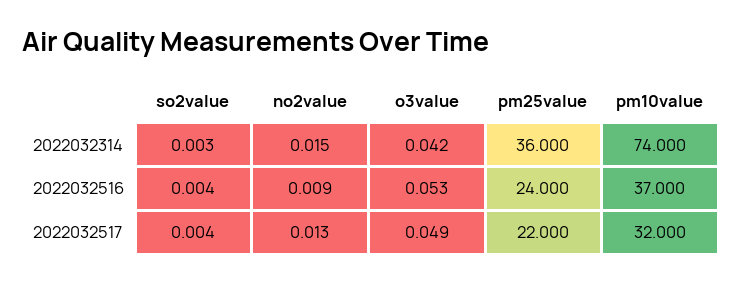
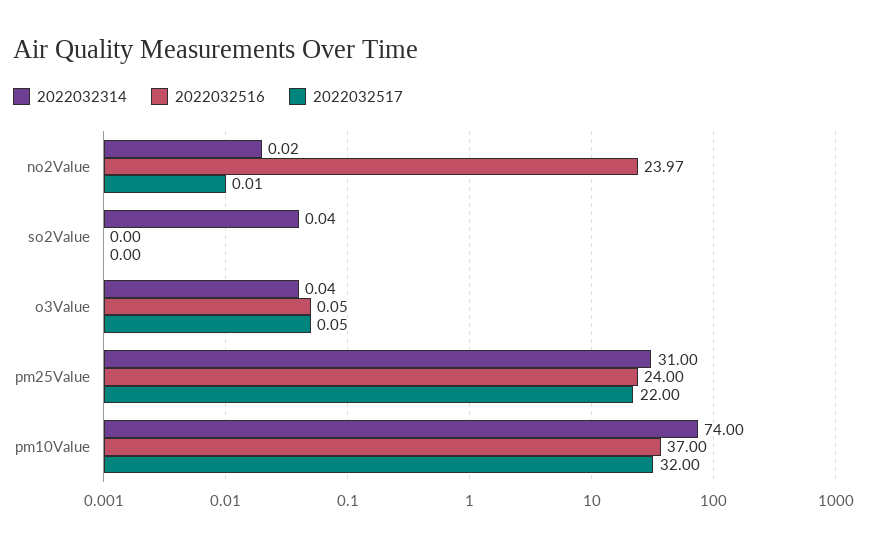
2022032314, so2value: 0.003 -> 0.04
2022032314, pm25value: 36 -> 31
2022032516, no2value: 0.009 -> 23.97

